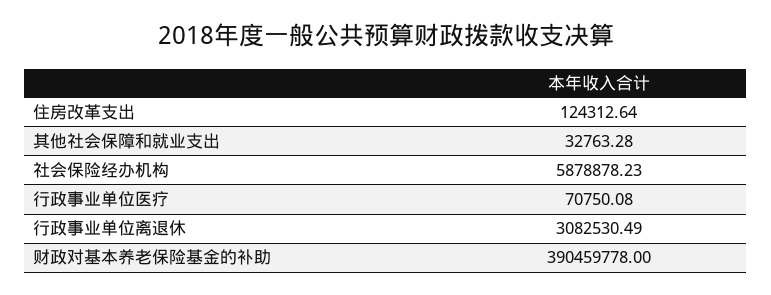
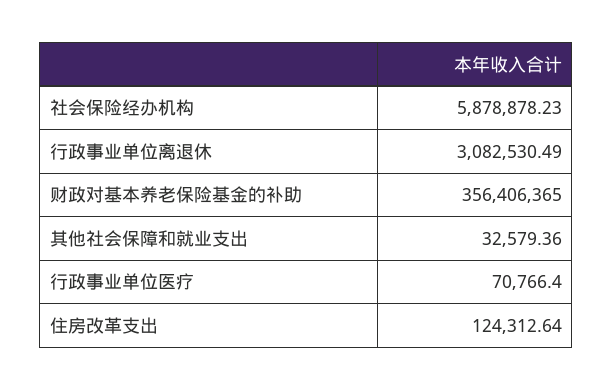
其他社会保障和就业支出: 32763.28 -> 32579.36
行政事业单位医疗: 70750.08 -> 70766.4
财政对基本养老保险基金的补助: 390459778 -> 356406365

